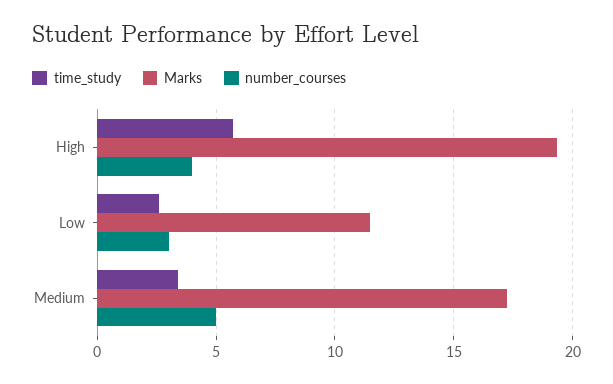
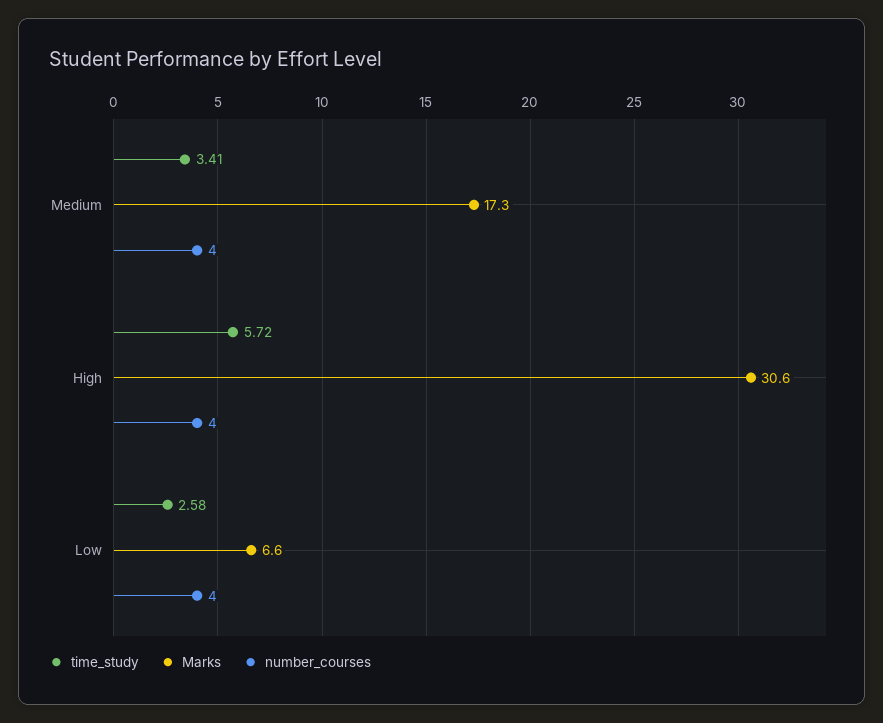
Marks, High: 19.5 -> 30.6
Marks, Low: 11.5 -> 6.6
number_courses, Low: 3 -> 4
number_courses, Medium: 5 -> 4

